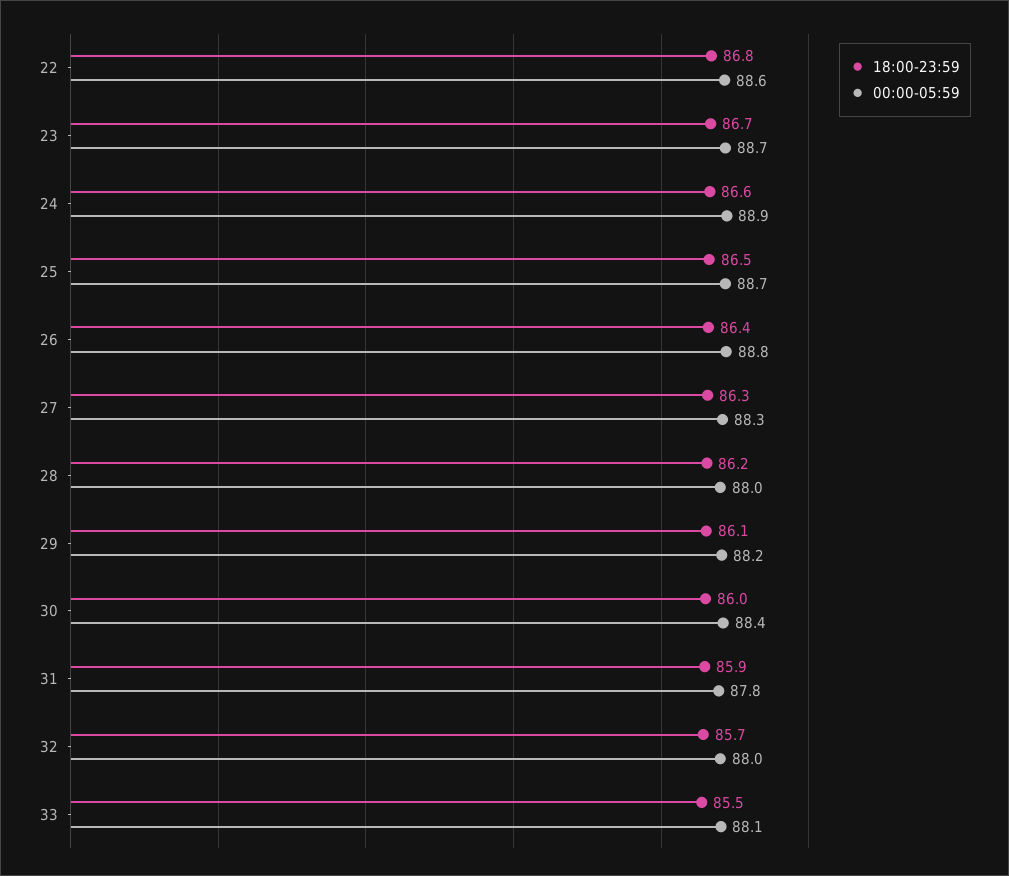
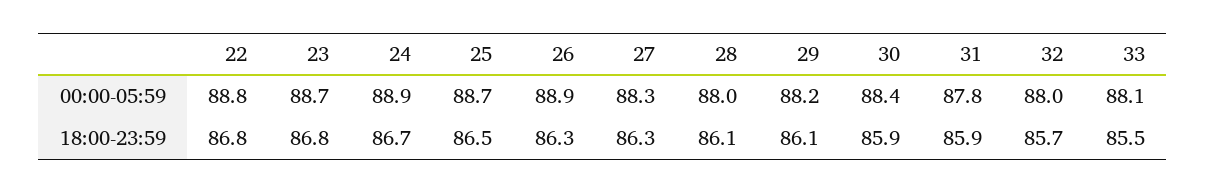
00:00-05:59, 22: 88.6 -> 88.8
18:00-23:59, 23: 86.7 -> 86.8
18:00-23:59, 24: 86.6 -> 86.7
18:00-23:59, 26: 86.4 -> 86.3
00:00-05:59, 26: 88.8 -> 88.9
18:00-23:59, 28: 86.2 -> 86.1
18:00-23:59, 30: 86 -> 85.9

